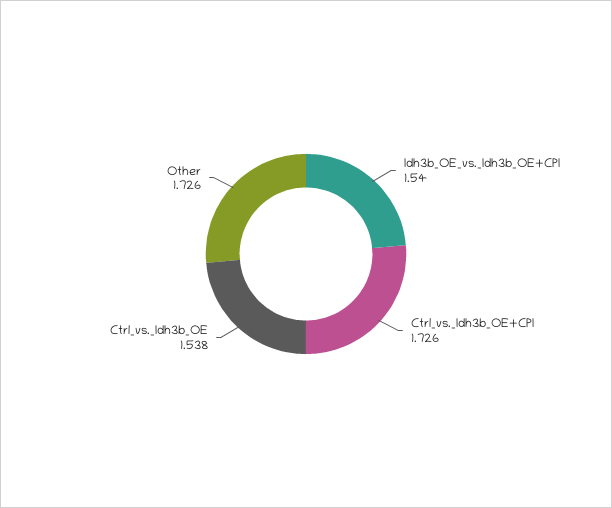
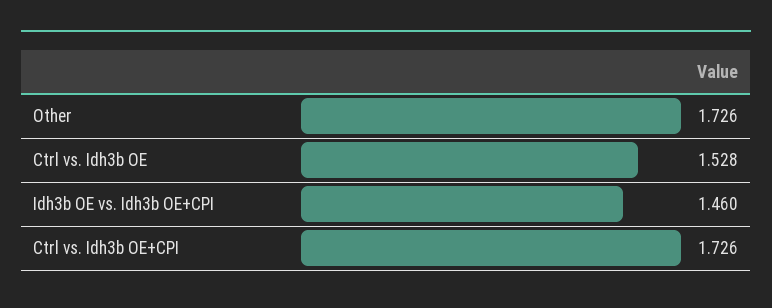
Idh3b_OE_vs._Idh3b_OE+CPI: 1.54 -> 1.46
Ctrl_vs._Idh3b_OE: 1.538 -> 1.528

